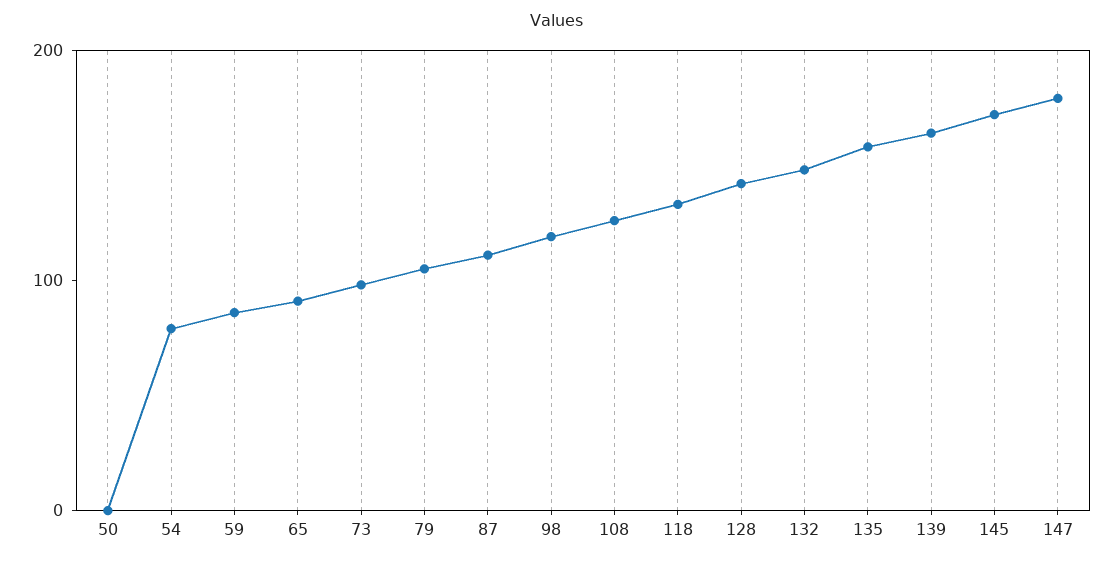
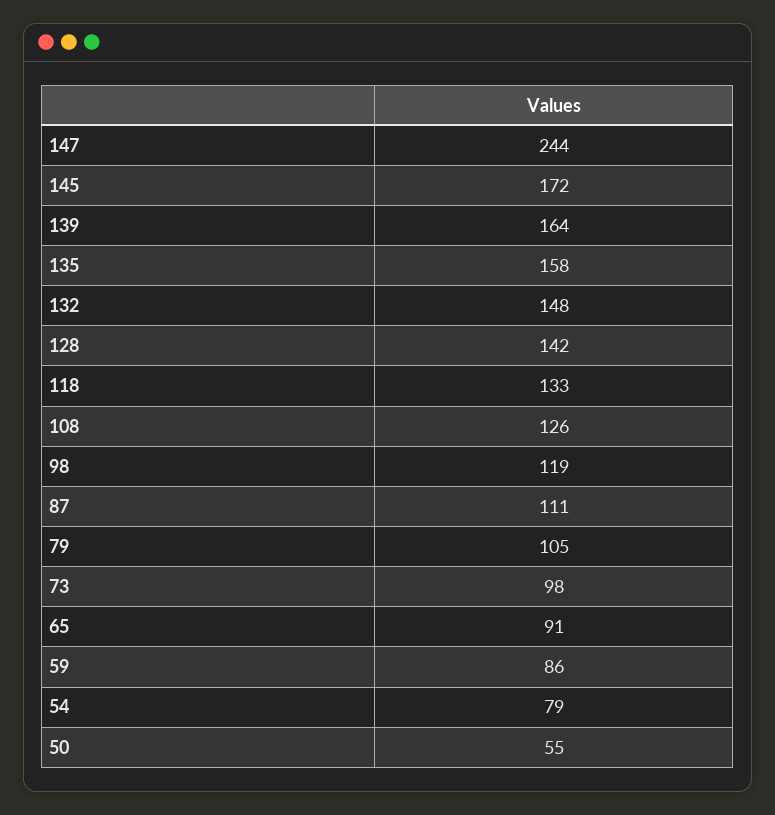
50: 0 -> 55
147: 180 -> 244

